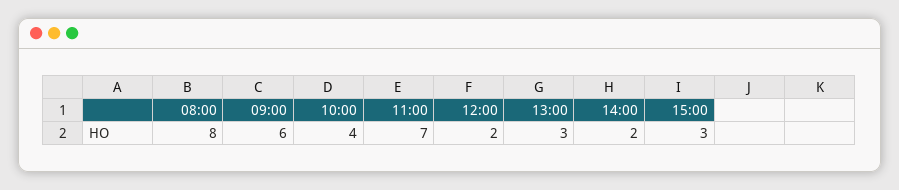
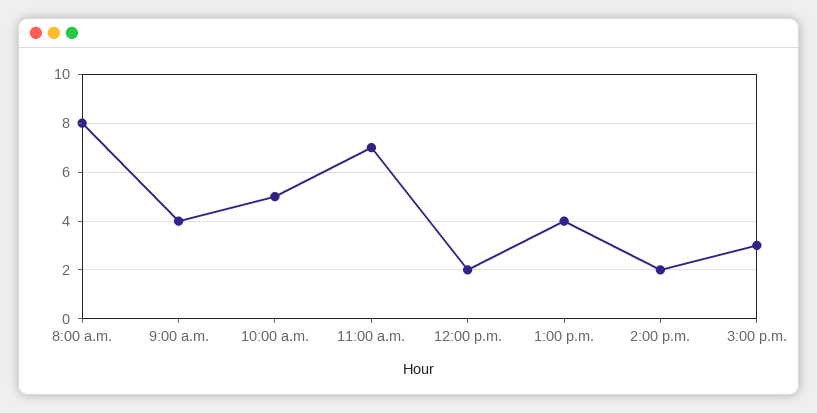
09:00: 6 -> 4
10:00: 4 -> 5
13:00: 3 -> 4

